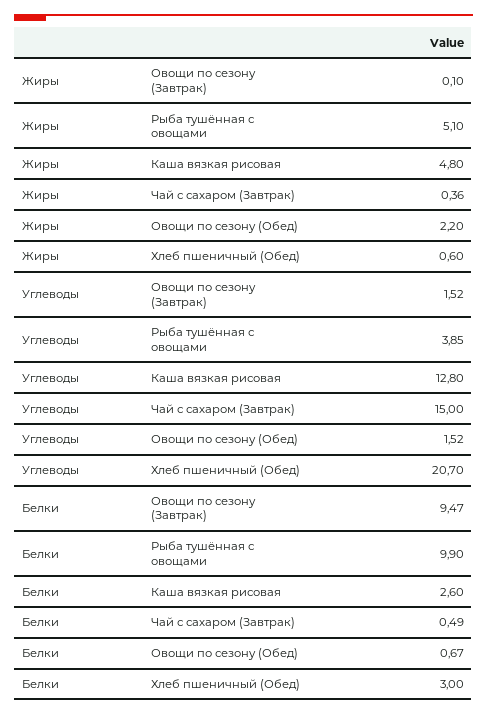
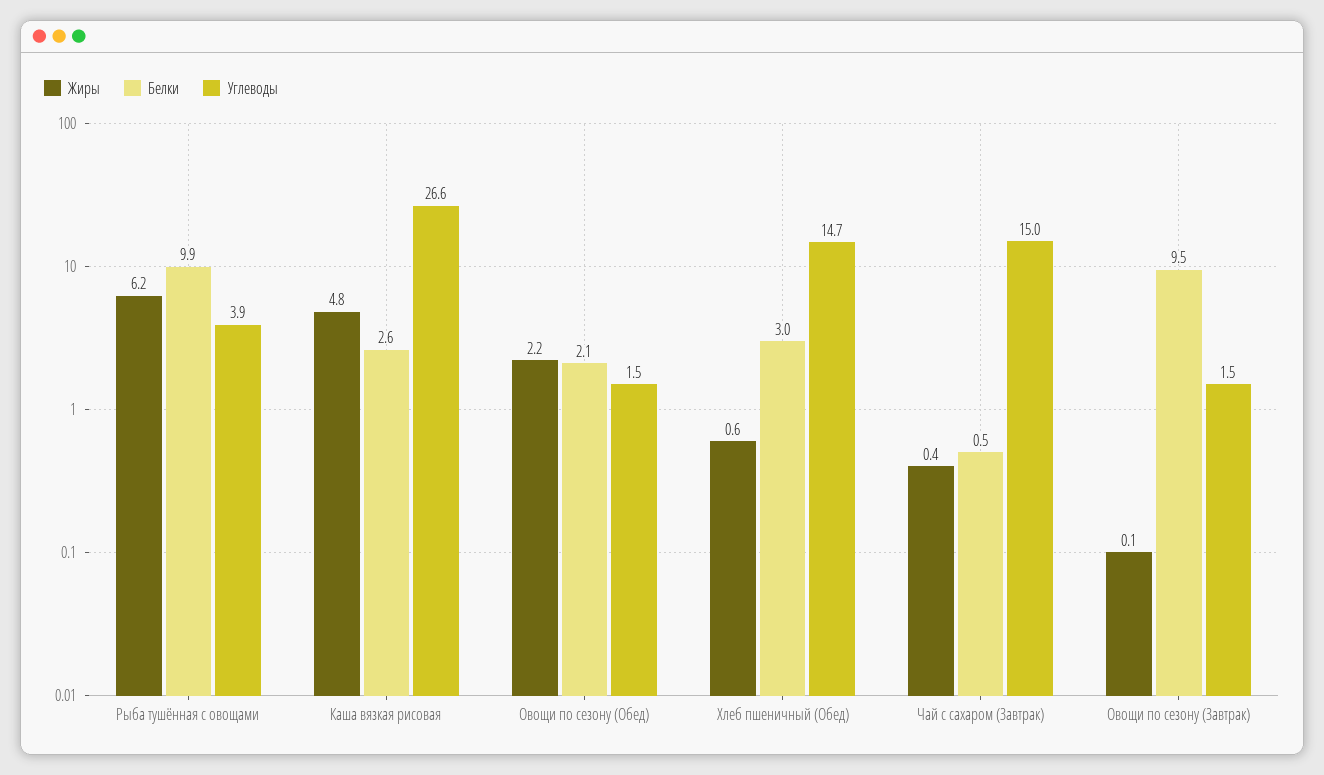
Жиры, Рыба тушённая с овощами: 5.1 -> 6.2
Углеводы, Каша вязкая рисовая: 12.8 -> 26.6
Углеводы, Хлеб пшеничный (Обед): 20.7 -> 14.7
Белки, Овощи по сезону (Обед): 0.67 -> 2.1

